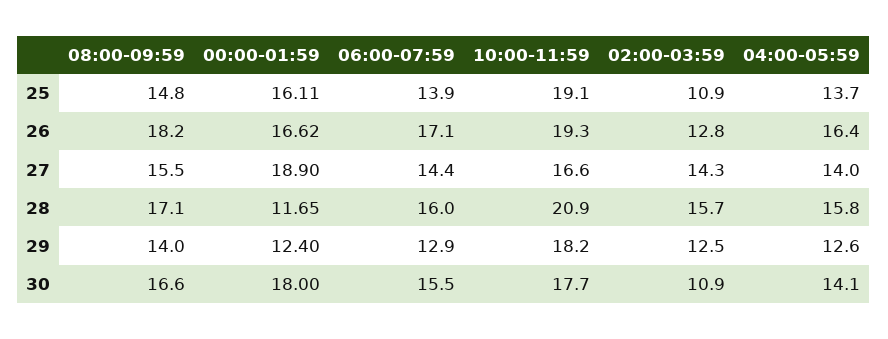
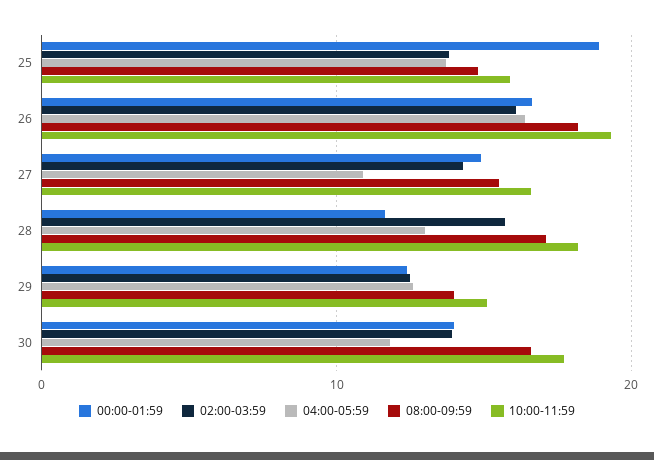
00:00-01:59, 25: 16.11 -> 19
06:00-07:59, 25: 13.9 -> none
10:00-11:59, 25: 19.1 -> 16
02:00-03:59, 25: 10.9 -> 14
06:00-07:59, 26: 17.1 -> none
02:00-03:59, 26: 12.8 -> 16
00:00-01:59, 27: 18.9 -> 15
06:00-07:59, 27: 14.4 -> none
04:00-05:59, 27: 14 -> 11
06:00-07:59, 28: 16 -> none
10:00-11:59, 28: 20.9 -> 18
04:00-05:59, 28: 15.8 -> 13
06:00-07:59, 29: 12.9 -> none
10:00-11:59, 29: 18.2 -> 15
00:00-01:59, 30: 18 -> 14
06:00-07:59, 30: 15.5 -> none
02:00-03:59, 30: 10.9 -> 14
04:00-05:59, 30: 14.1 -> 12

